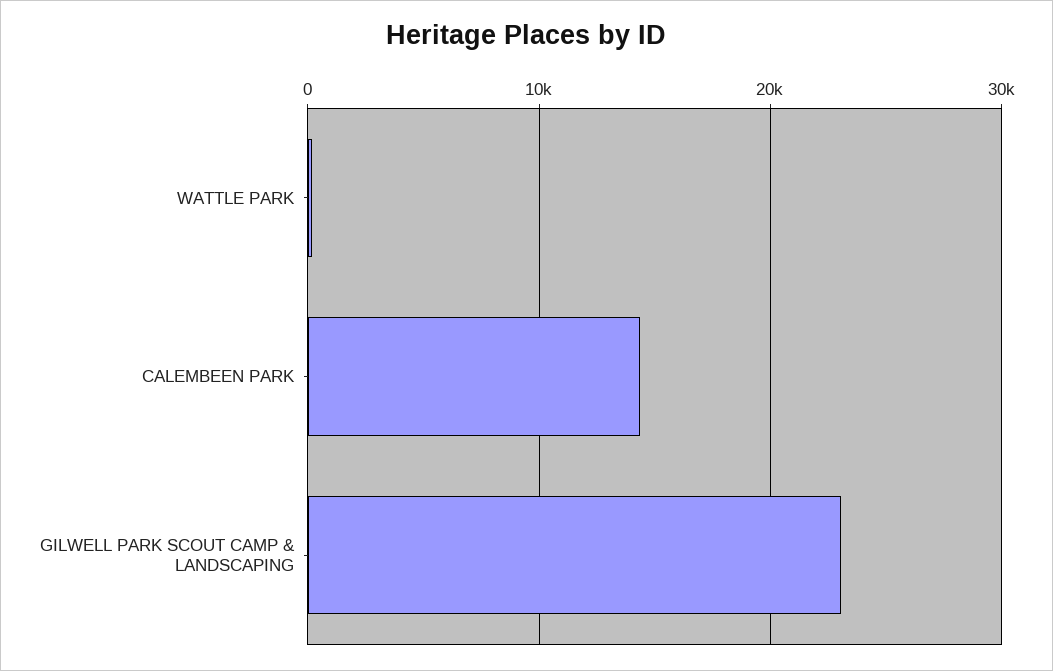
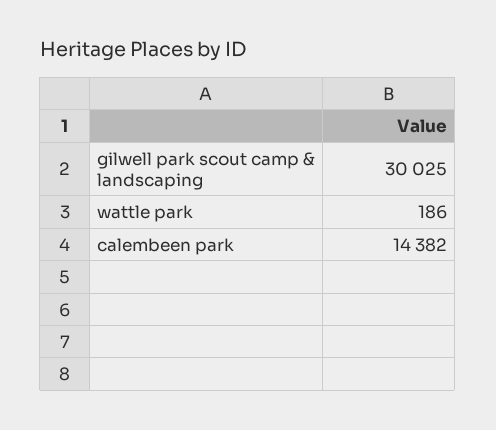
GILWELL PARK SCOUT CAMP & LANDSCAPING: 23000 -> 30025

